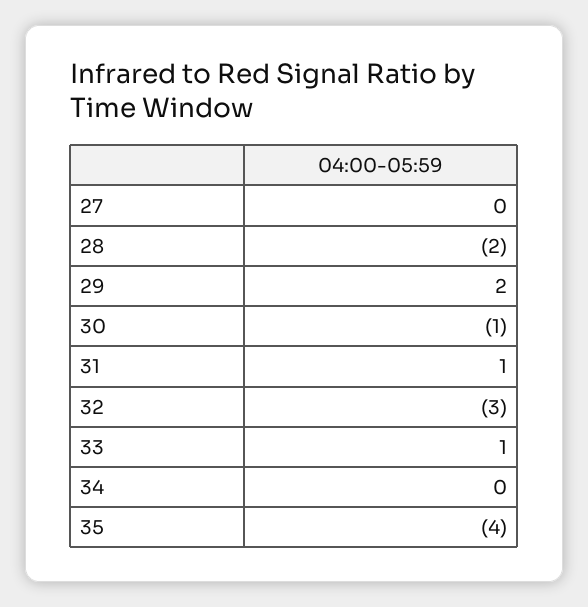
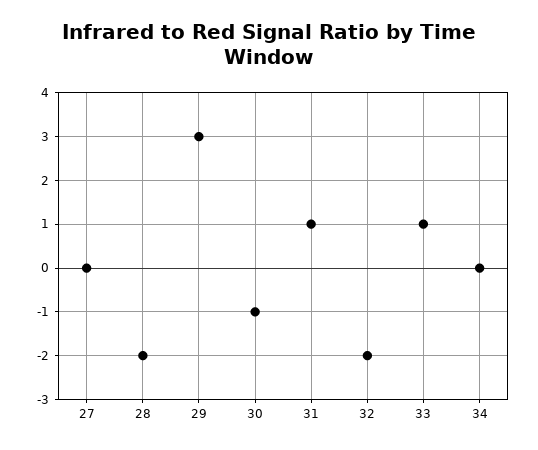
29: 2 -> 3
32: -3 -> -2
35: -4 -> none

